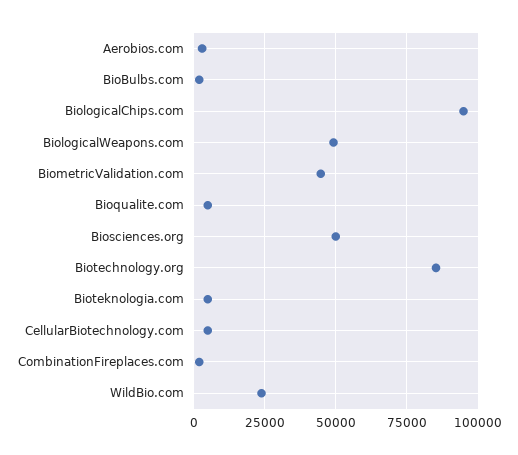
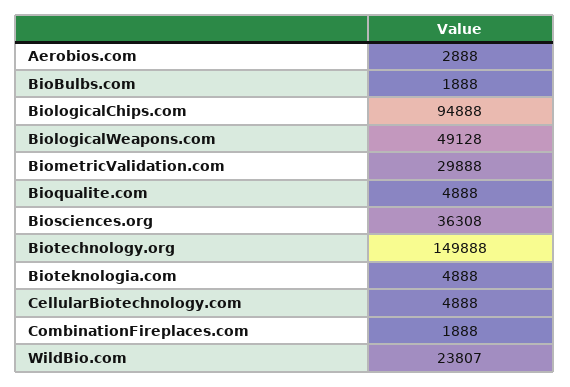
BiometricValidation.com: 45000 -> 29888
Biosciences.org: 50000 -> 36308
Biotechnology.org: 85000 -> 149888

